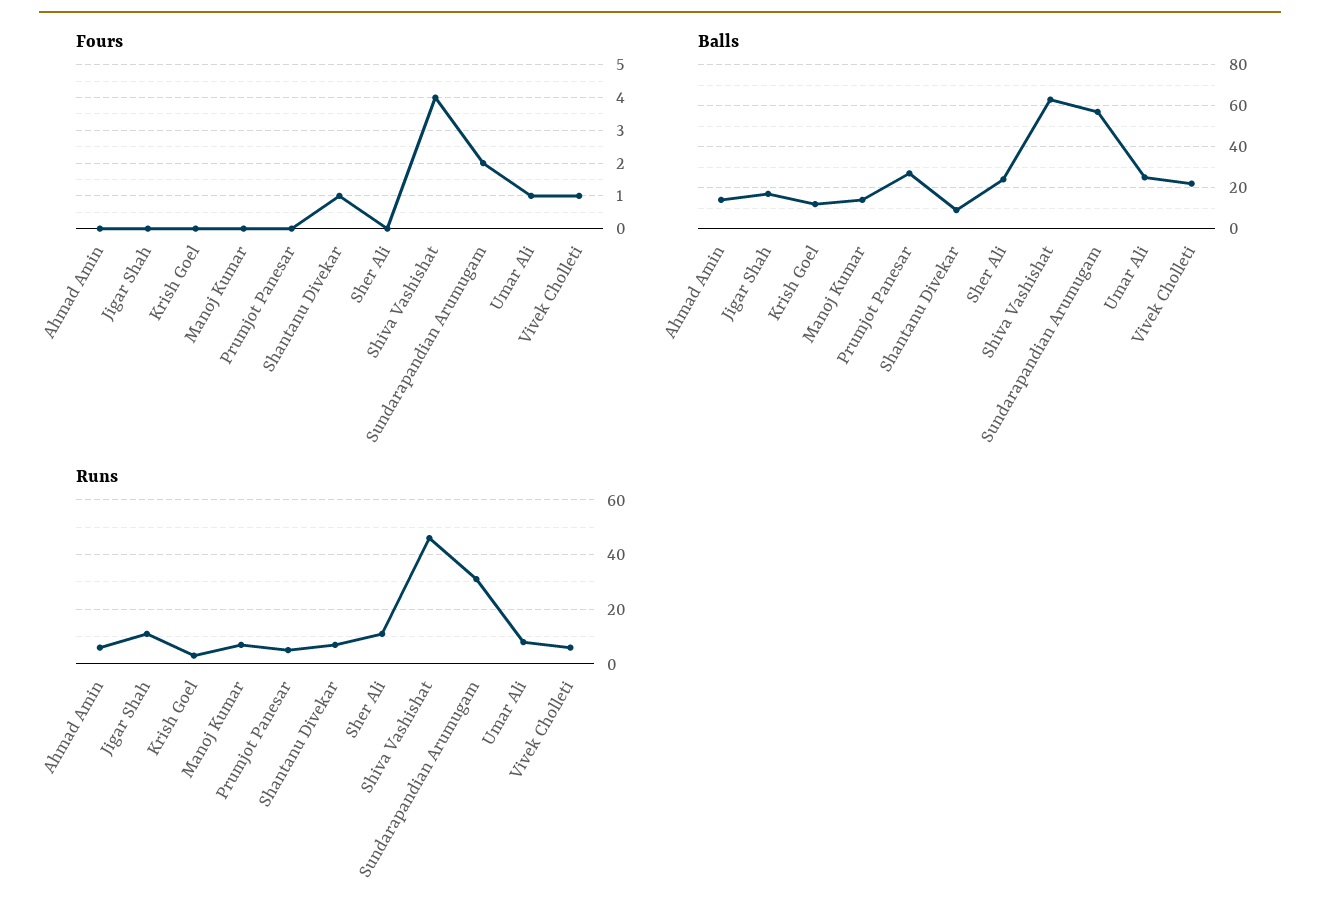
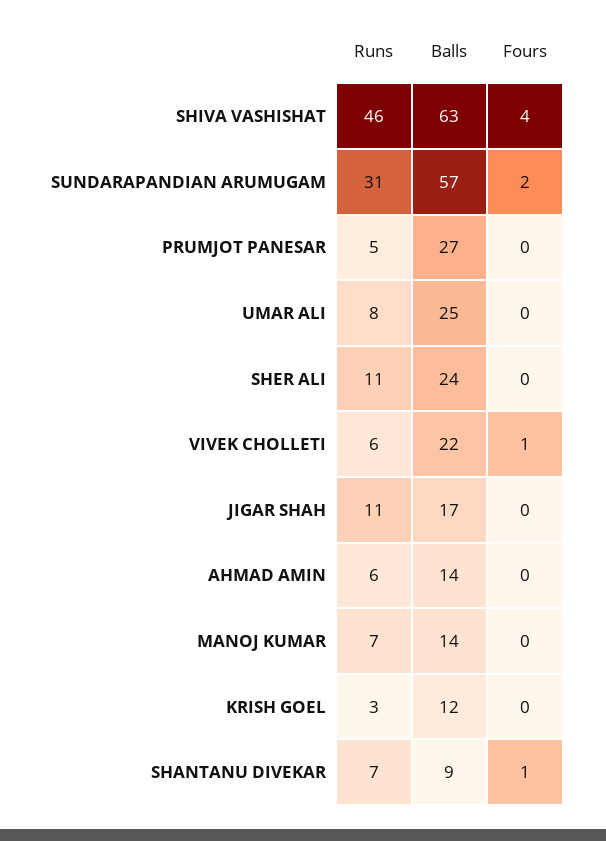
Fours, Umar Ali: 1 -> 0

